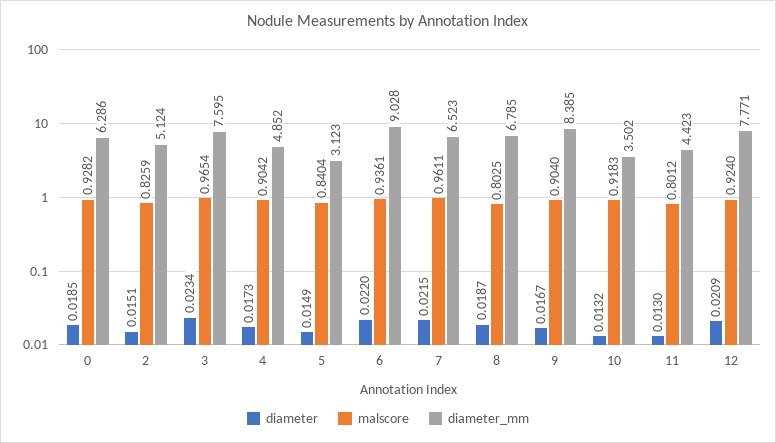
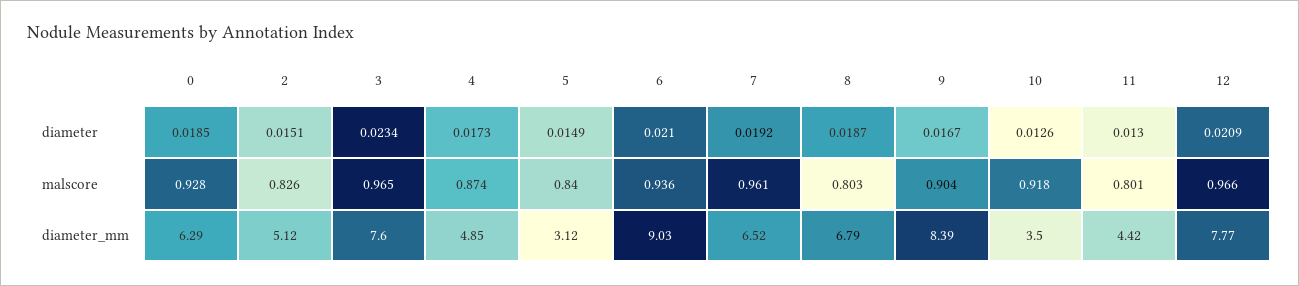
malscore, 4: 0.9042 -> 0.874
diameter, 6: 0.022 -> 0.021
diameter, 7: 0.0215 -> 0.0192
diameter, 10: 0.0132 -> 0.0126
malscore, 12: 0.924 -> 0.966

